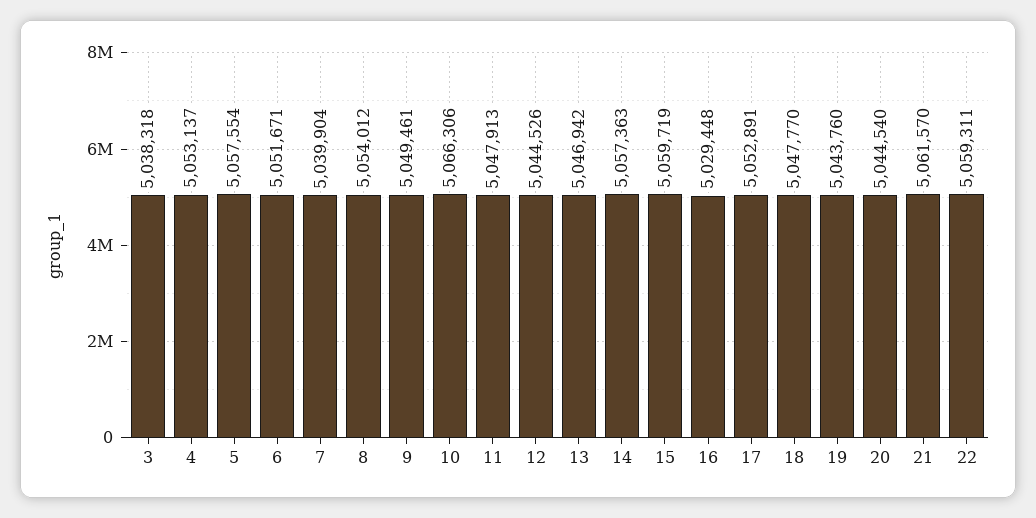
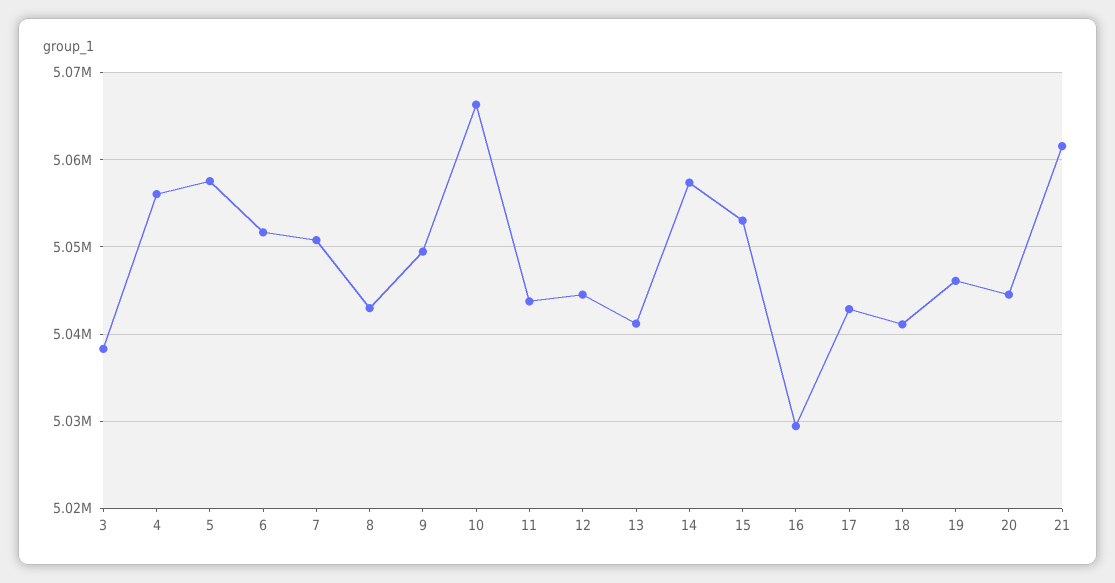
4: 5053137 -> 5056000
7: 5039904 -> 5051000
8: 5054012 -> 5043000
11: 5047913 -> 5044000
13: 5046942 -> 5041000
15: 5059719 -> 5053000
17: 5052891 -> 5043000
18: 5047770 -> 5041000
19: 5043760 -> 5046000
22: 5059311 -> none

